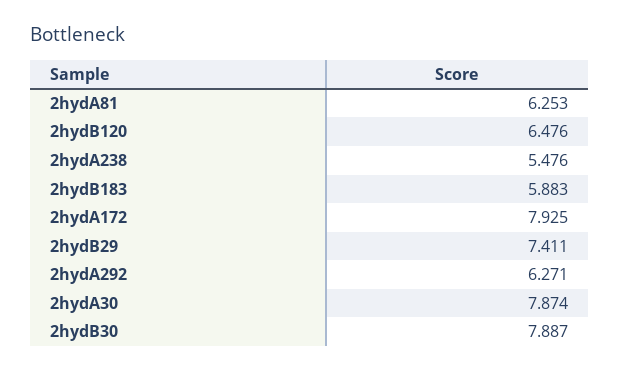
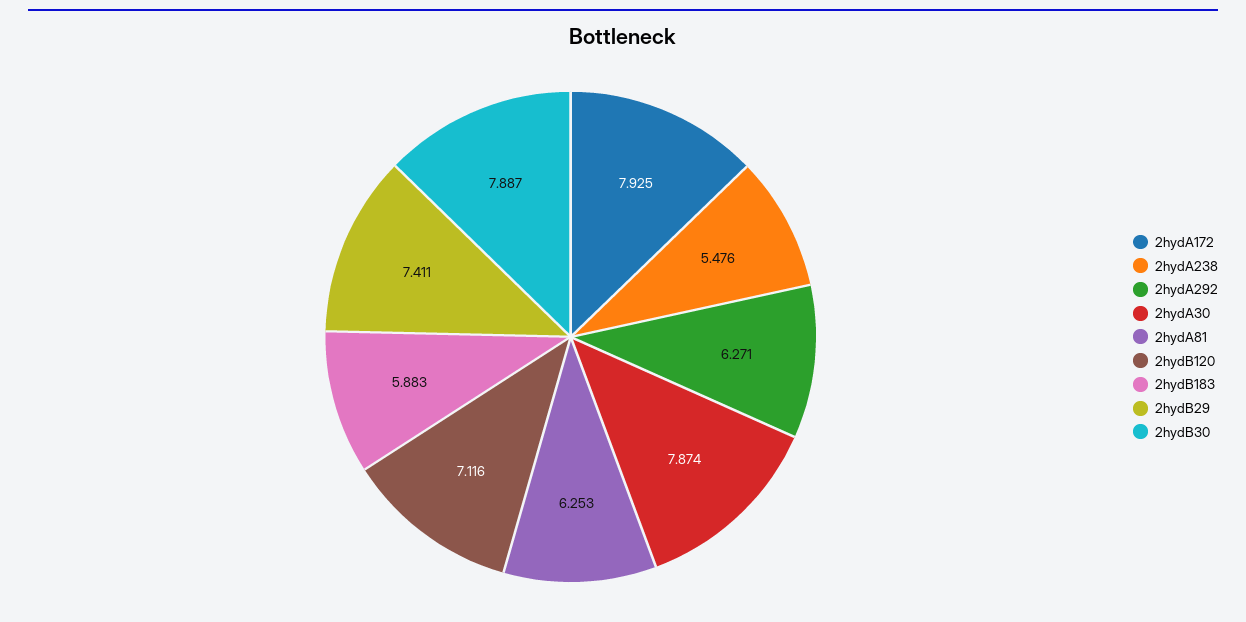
2hydB120: 6.476 -> 7.116

